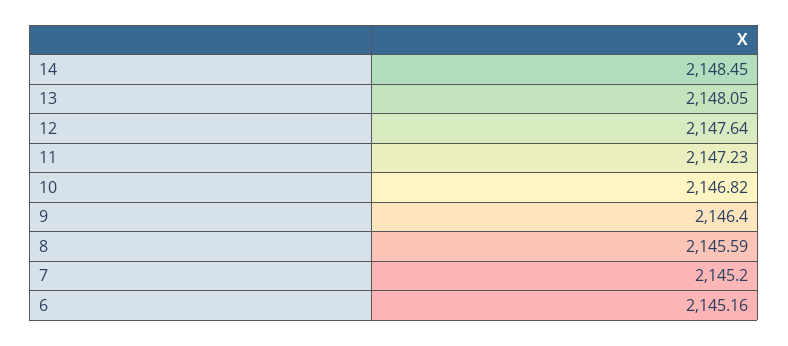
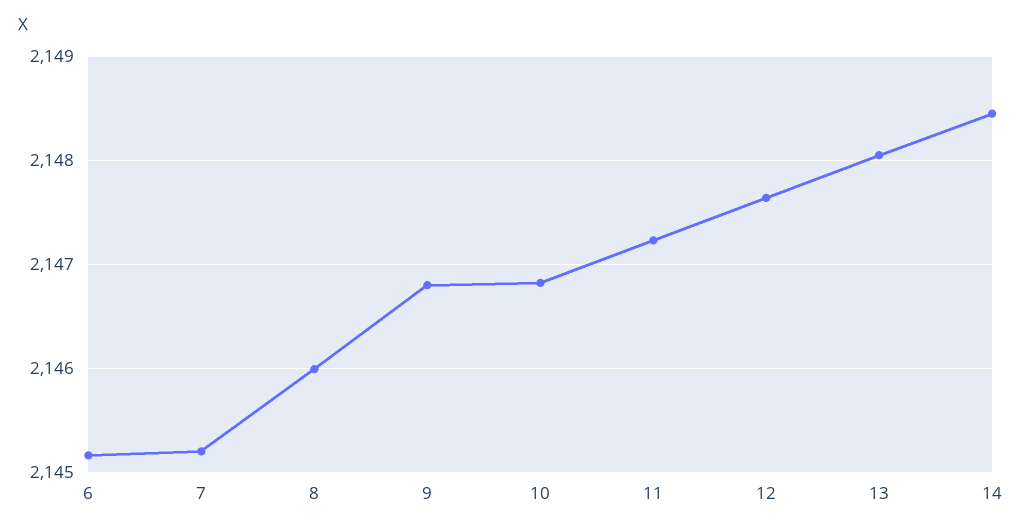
9: 2146.4 -> 2146.8
8: 2145.59 -> 2146

